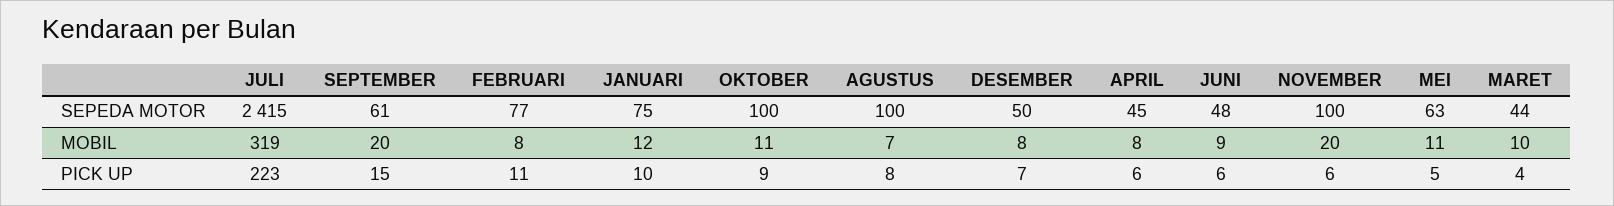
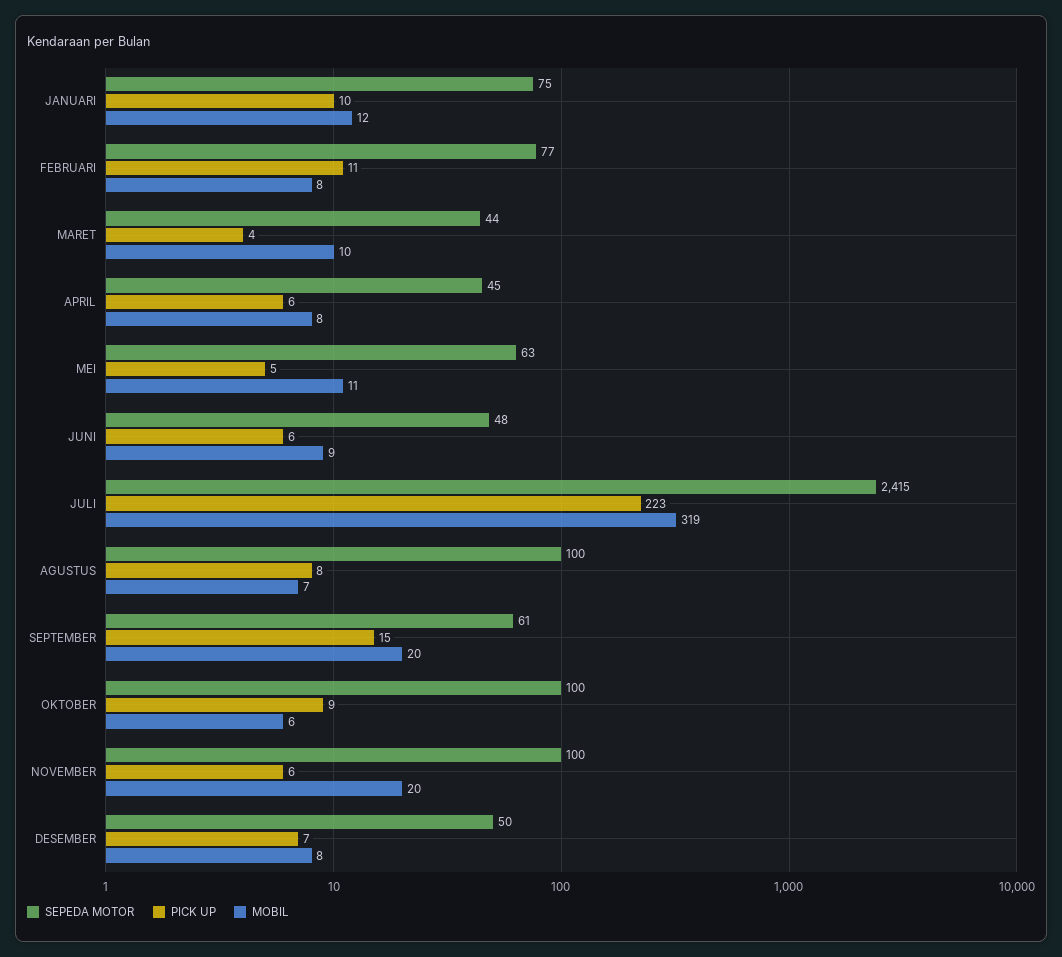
MOBIL, OKTOBER: 11 -> 6

